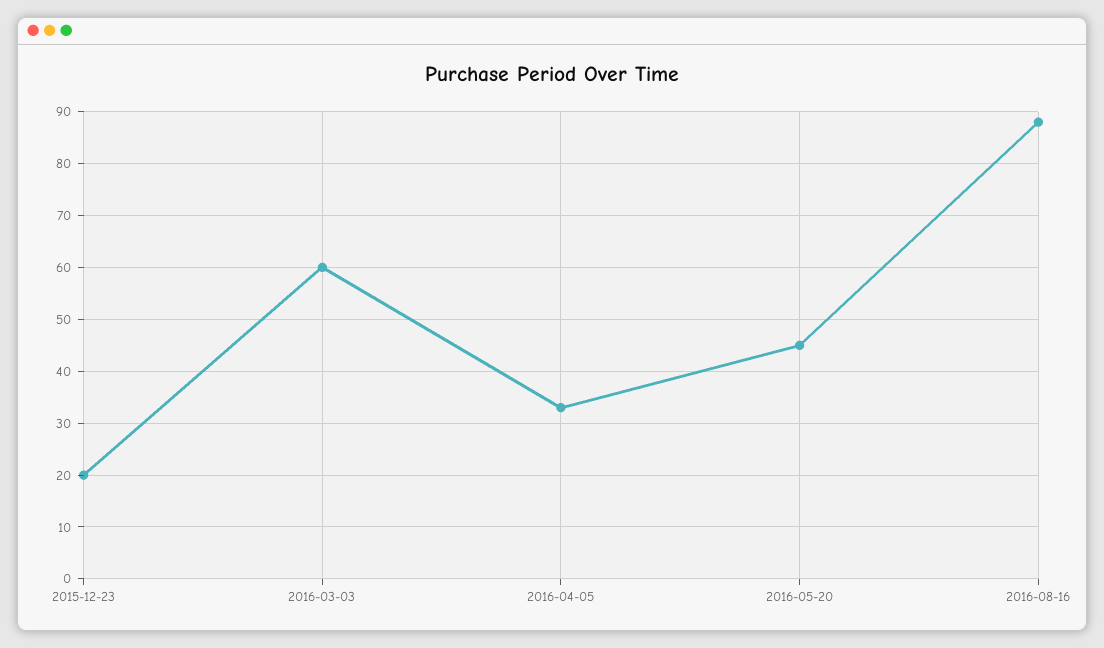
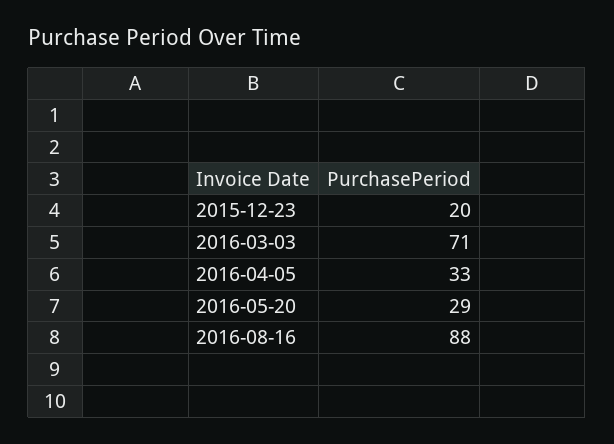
2016-03-03: 60 -> 71
2016-05-20: 45 -> 29

